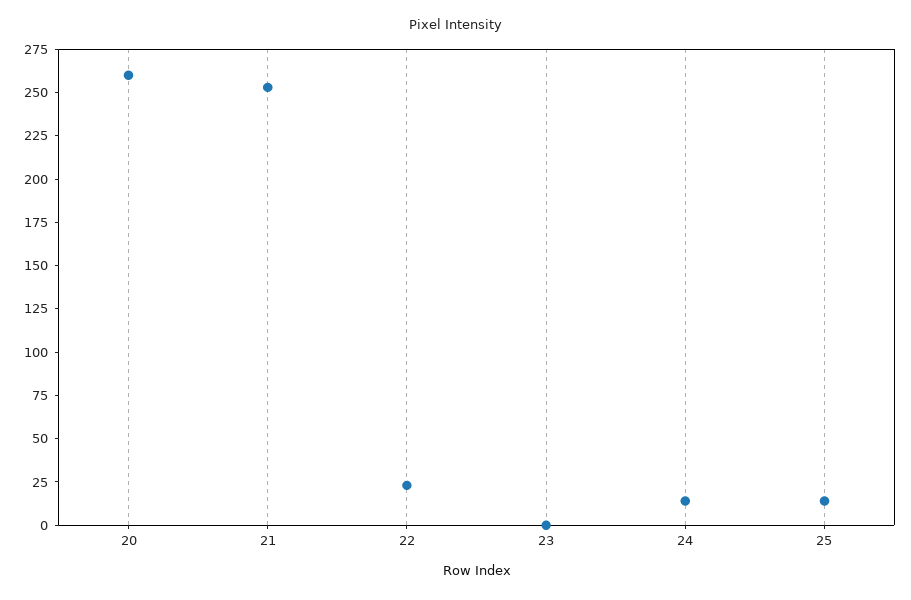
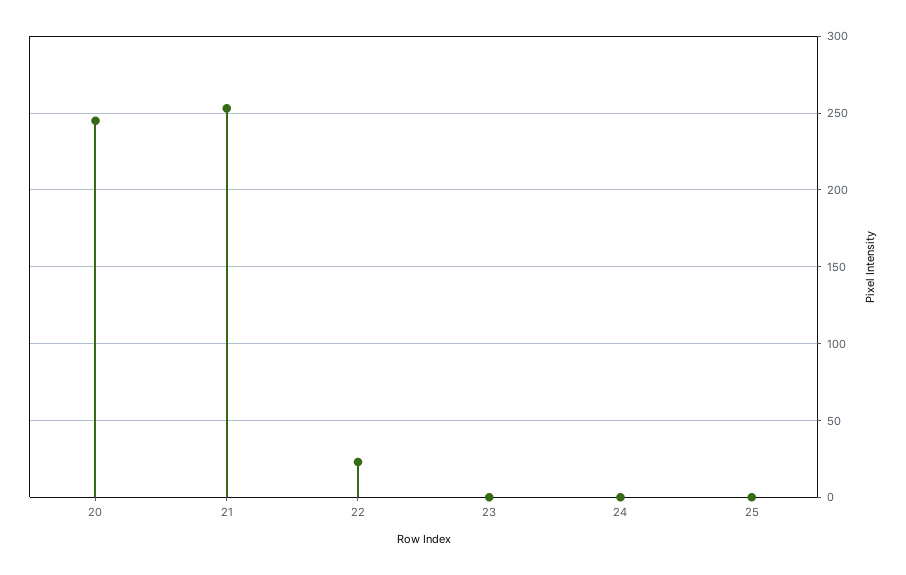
20: 260 -> 245
24: 15 -> 0
25: 15 -> 0

